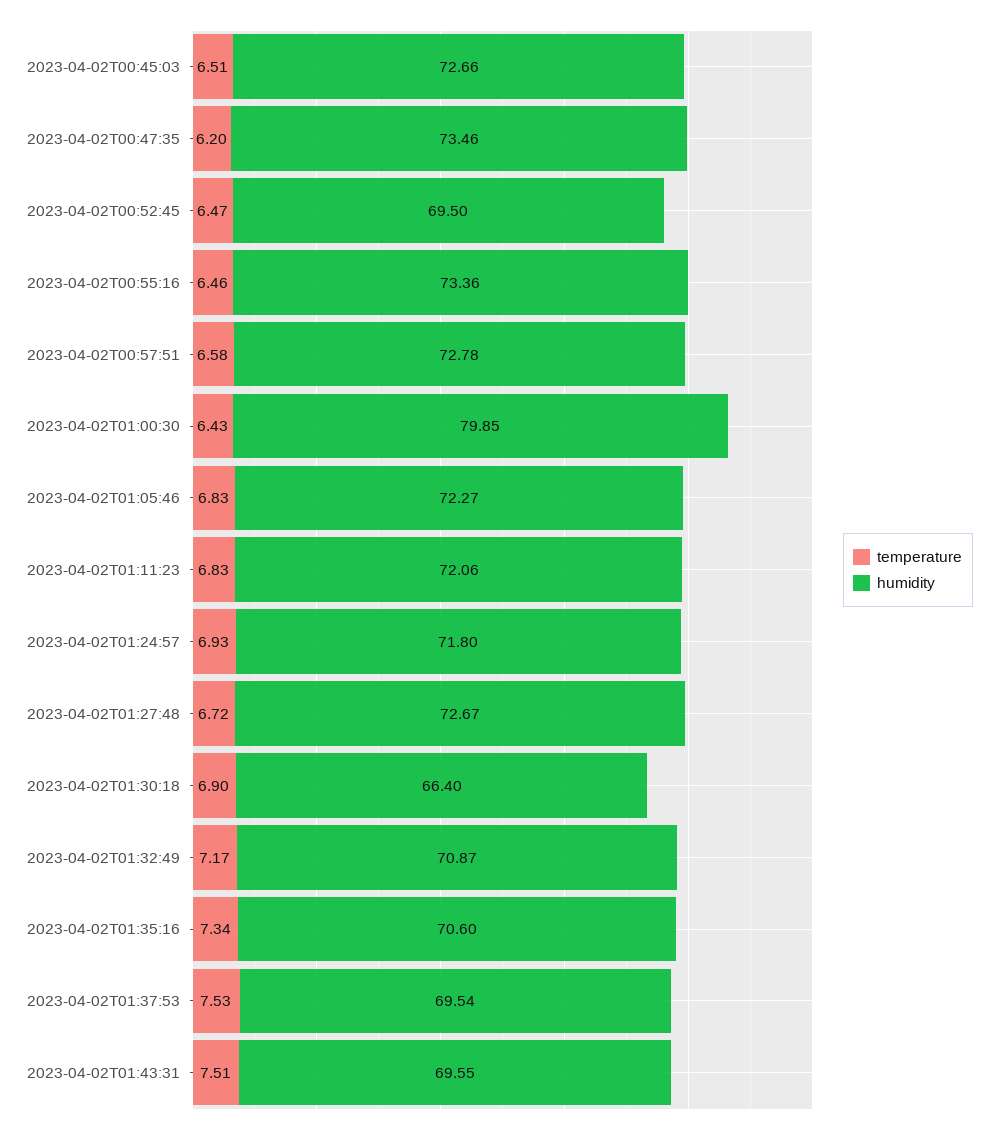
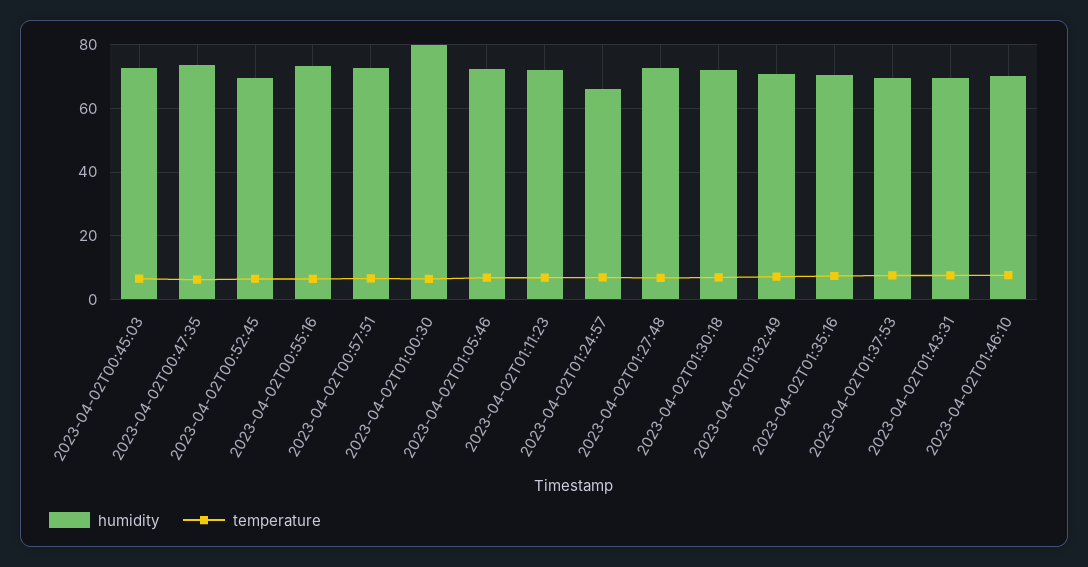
humidity, 2023-04-02T01:24:57: 71.8 -> 66
humidity, 2023-04-02T01:30:18: 66.4 -> 72
humidity, 2023-04-02T01:46:10: none -> 70
temperature, 2023-04-02T01:46:10: none -> 8

